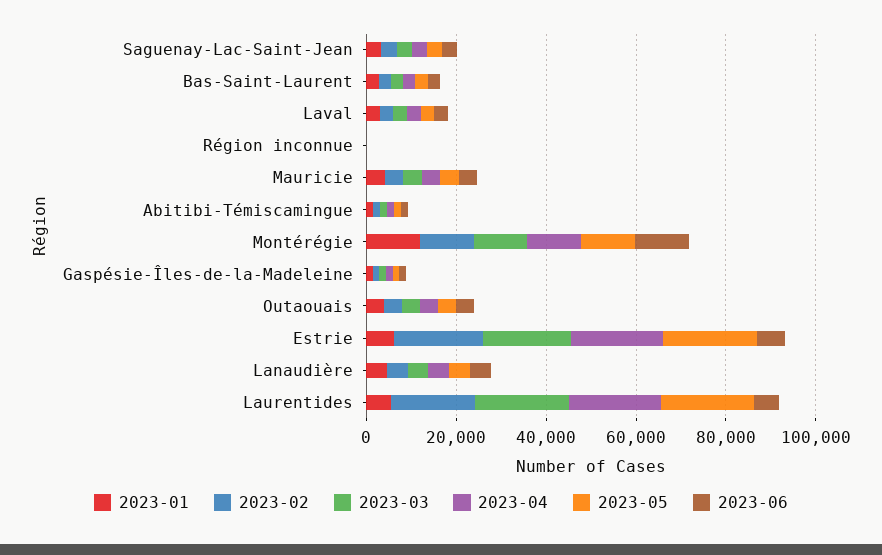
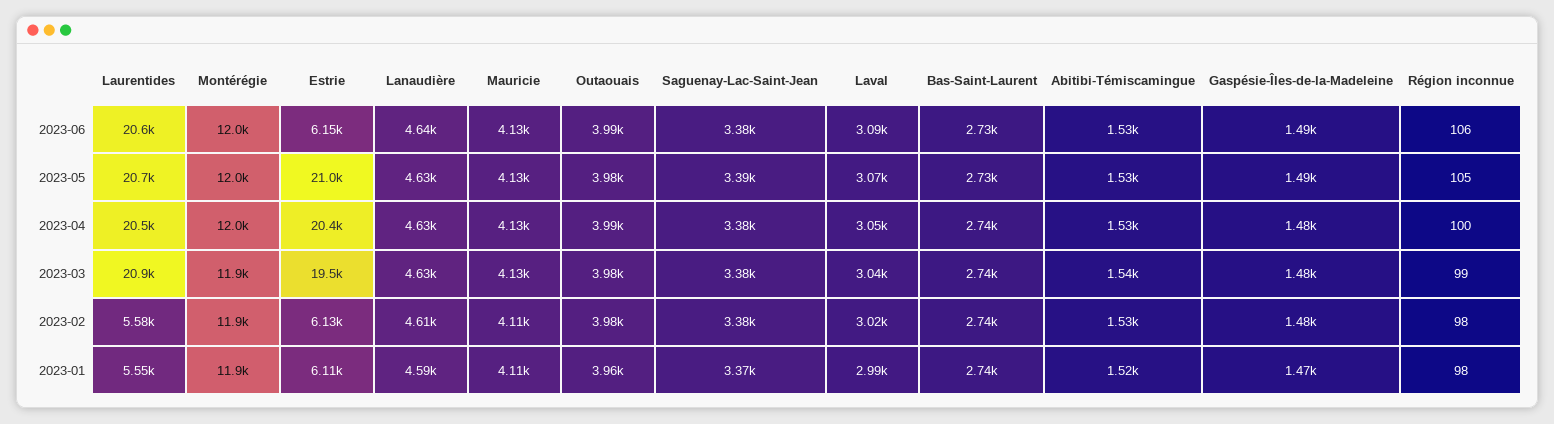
2023-02, Estrie: 20000 -> 6130
2023-02, Laurentides: 20000 -> 5580
2023-06, Laurentides: 5000 -> 20600

